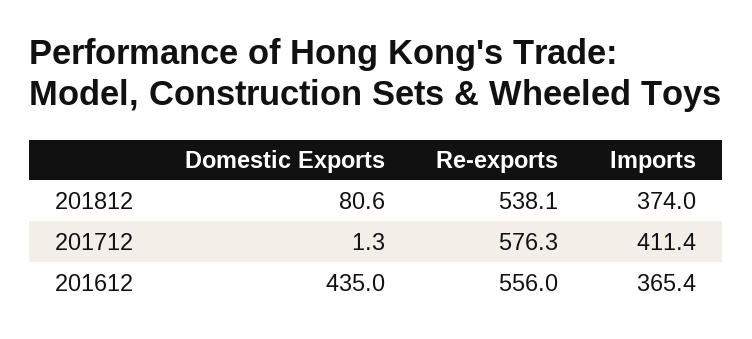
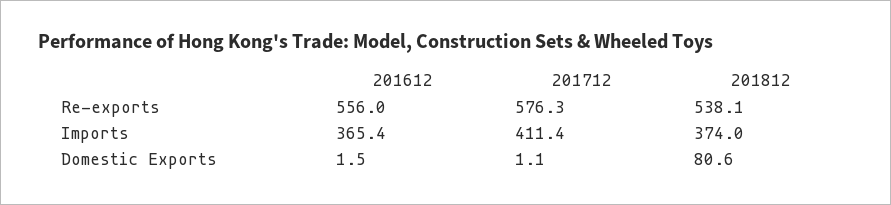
Domestic Exports, 201712: 1.3 -> 1.1
Domestic Exports, 201612: 435 -> 1.5

